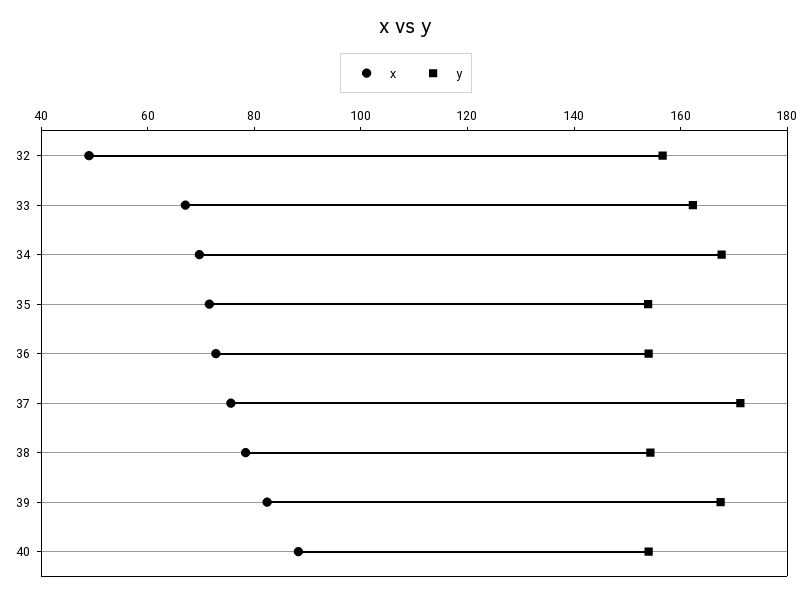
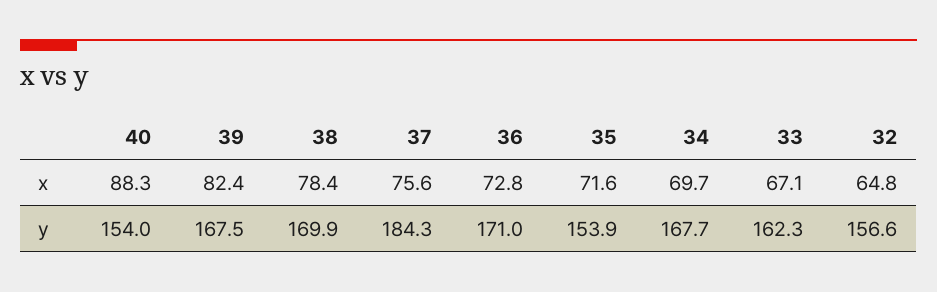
x, 32: 50 -> 64.8
y, 36: 155 -> 171
y, 37: 170 -> 184.3
y, 38: 155 -> 169.9

